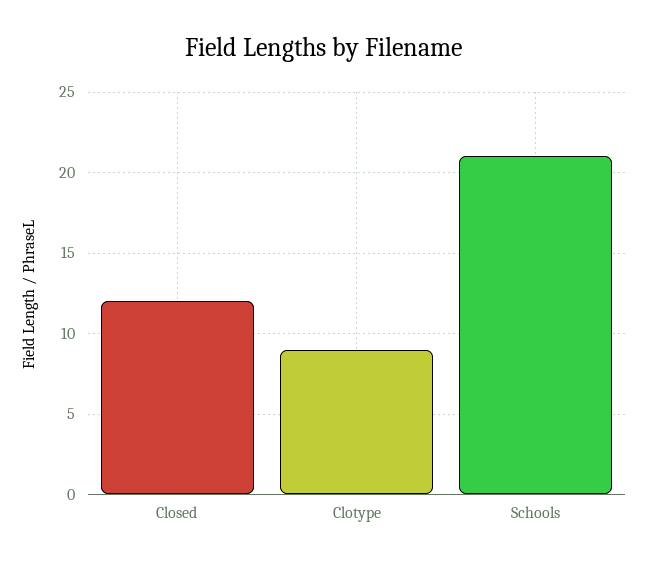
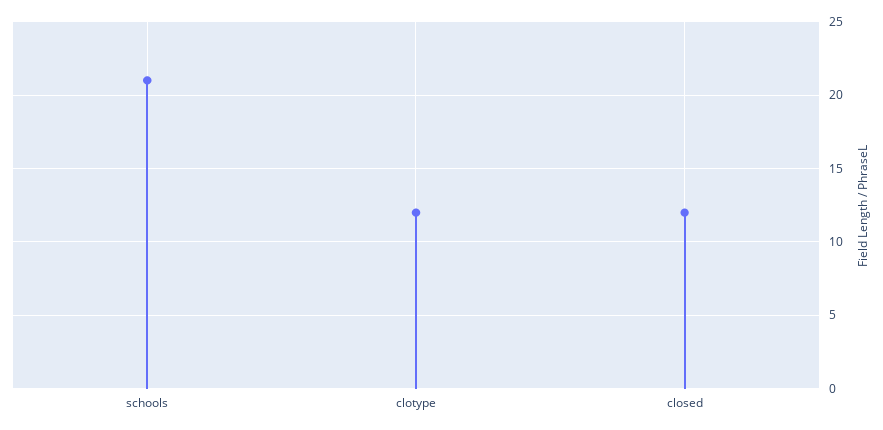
Clotype: 9 -> 12

